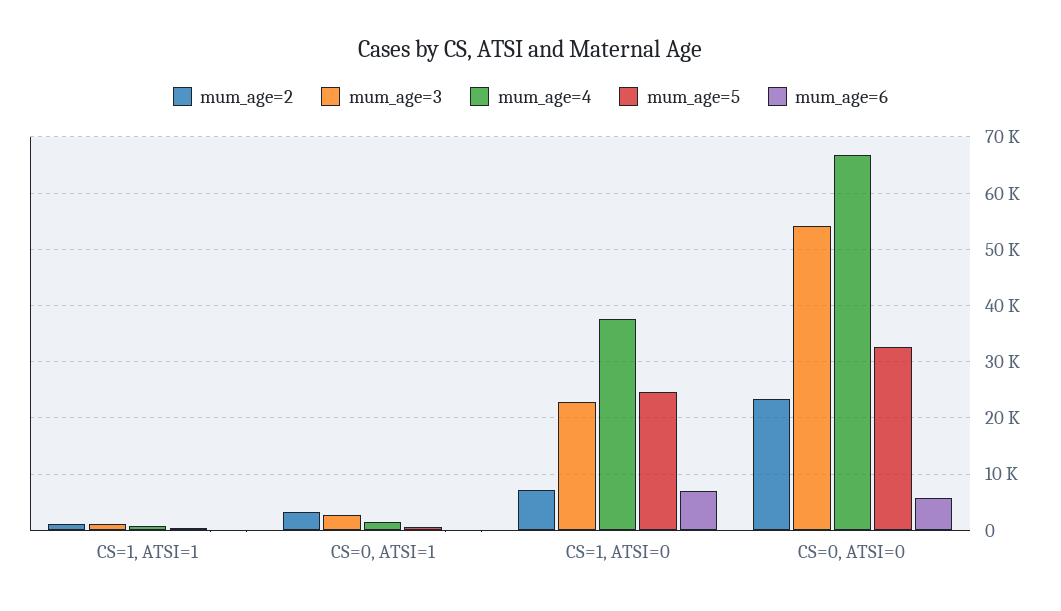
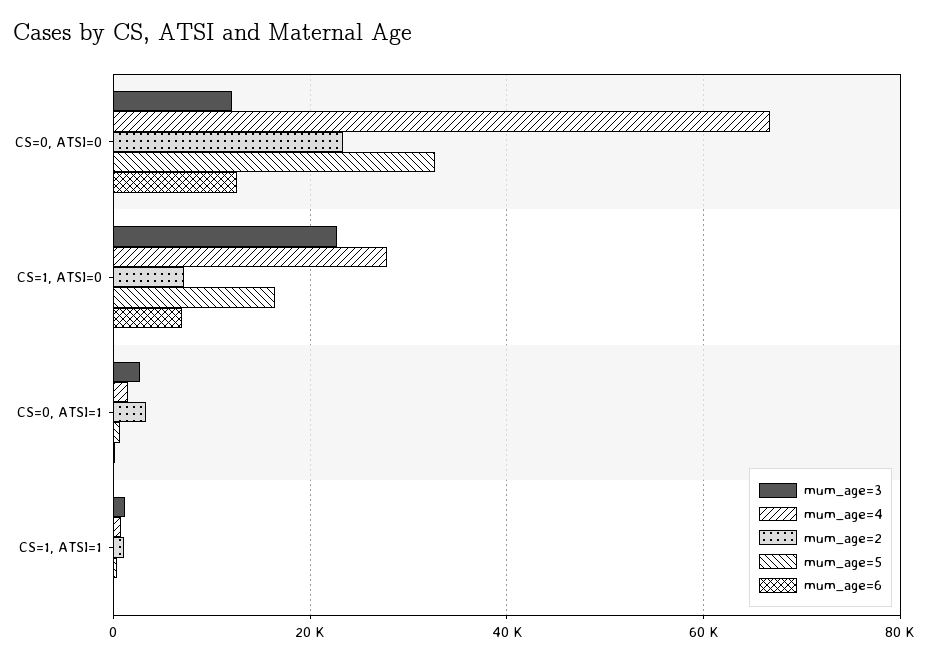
mum_age=4, CS=1, ATSI=0: 38000 -> 28000
mum_age=5, CS=1, ATSI=0: 24000 -> 16000
mum_age=3, CS=0, ATSI=0: 54000 -> 12000
mum_age=6, CS=0, ATSI=0: 6000 -> 12000

